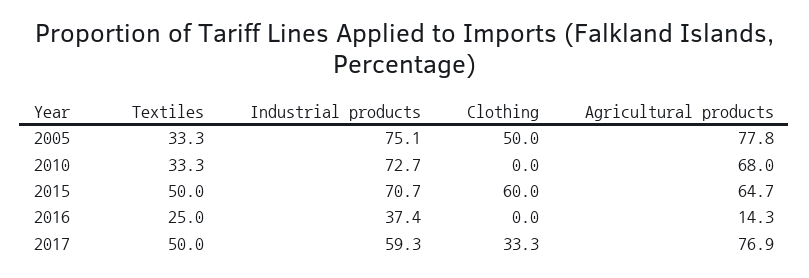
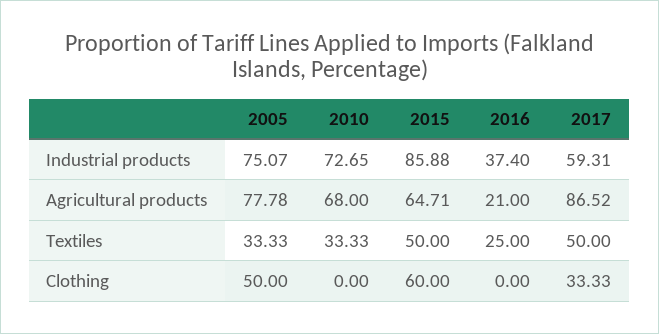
Industrial products, 2015: 70.7 -> 85.88
Agricultural products, 2016: 14.3 -> 21
Agricultural products, 2017: 76.9 -> 86.52

